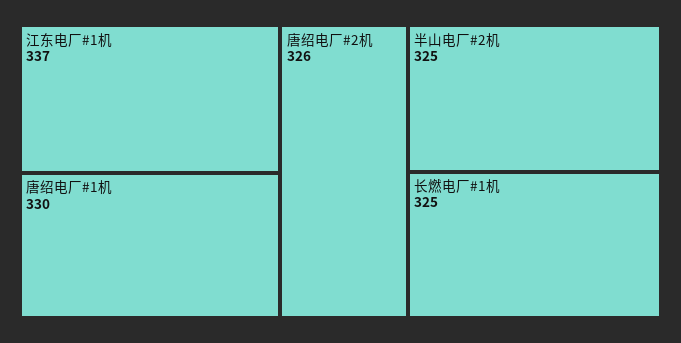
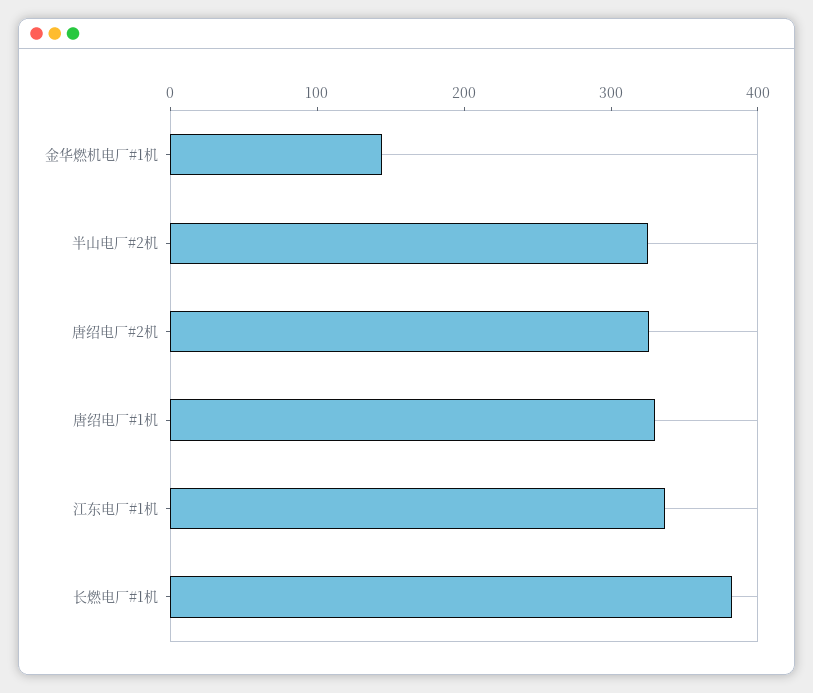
长燃电厂#1机: 325 -> 380
金华燃机电厂#1机: none -> 140

